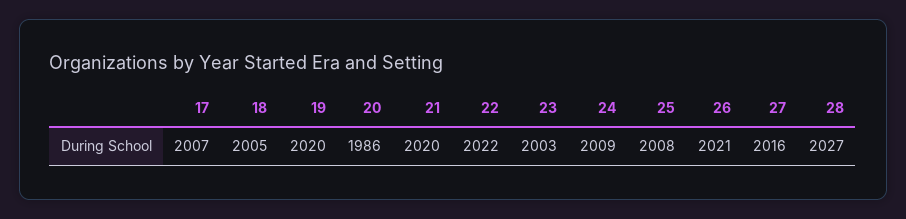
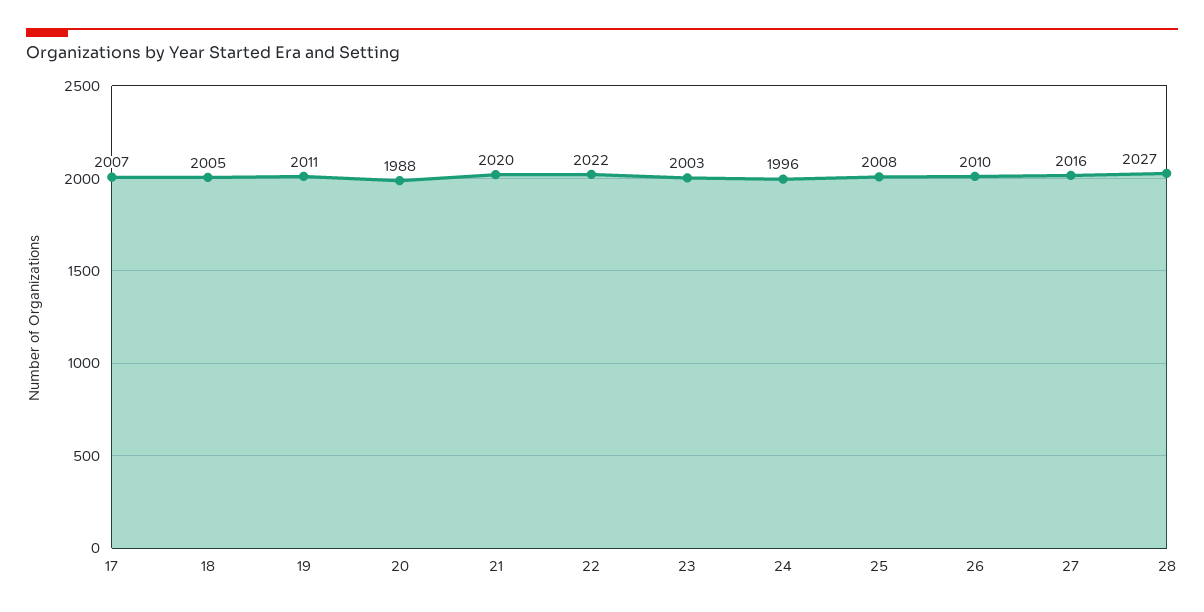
19: 2020 -> 2011
20: 1986 -> 1988
24: 2009 -> 1996
26: 2021 -> 2010

